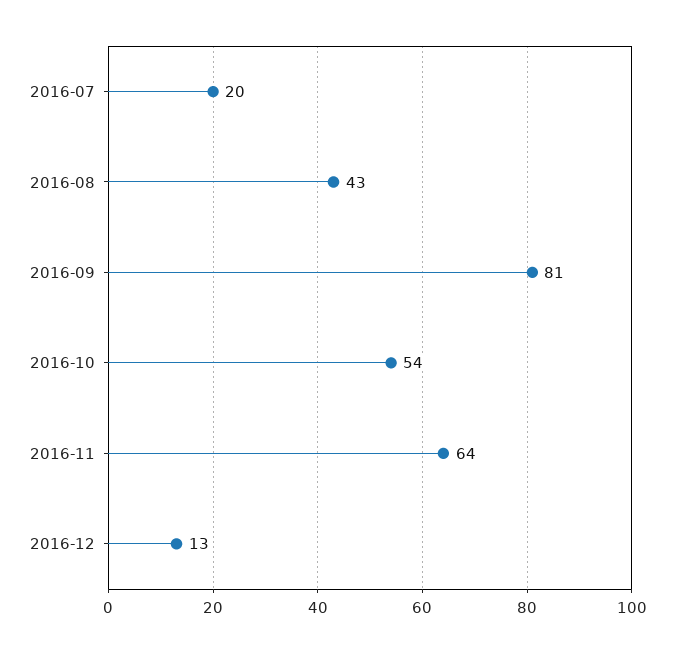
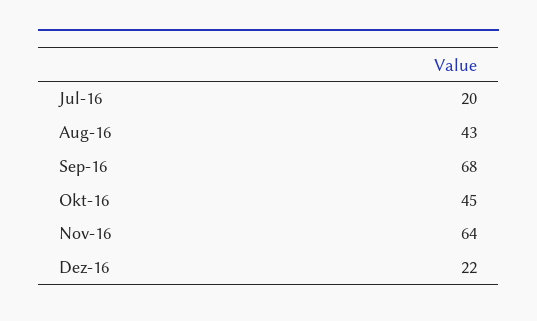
2016-09: 81 -> 68
2016-10: 54 -> 45
2016-12: 13 -> 22

